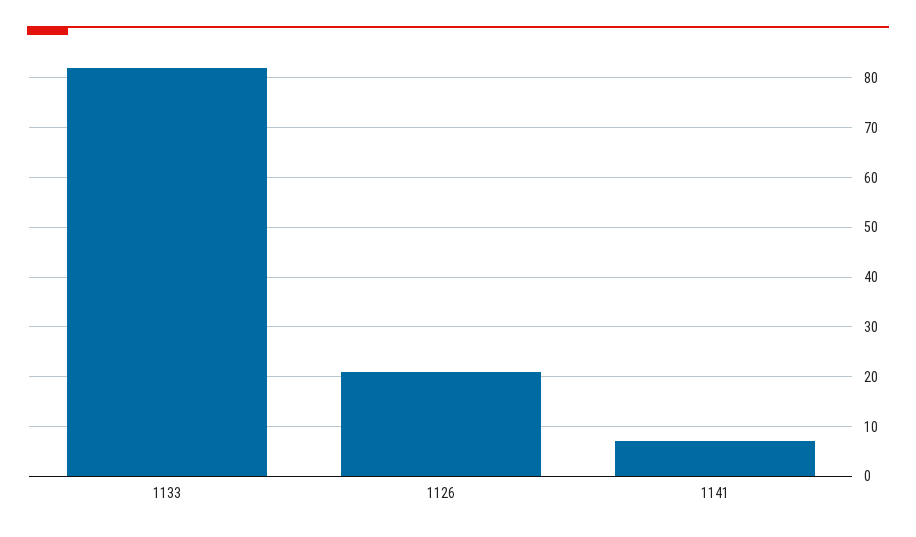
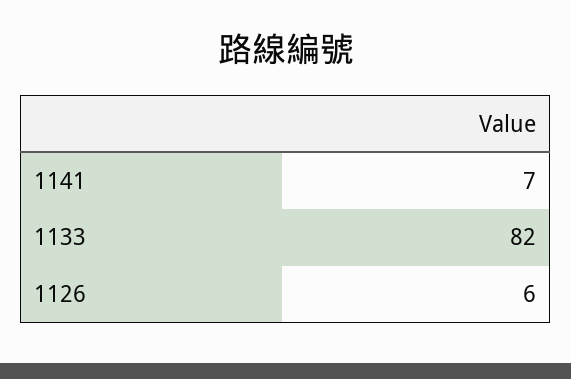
1126: 20 -> 6

